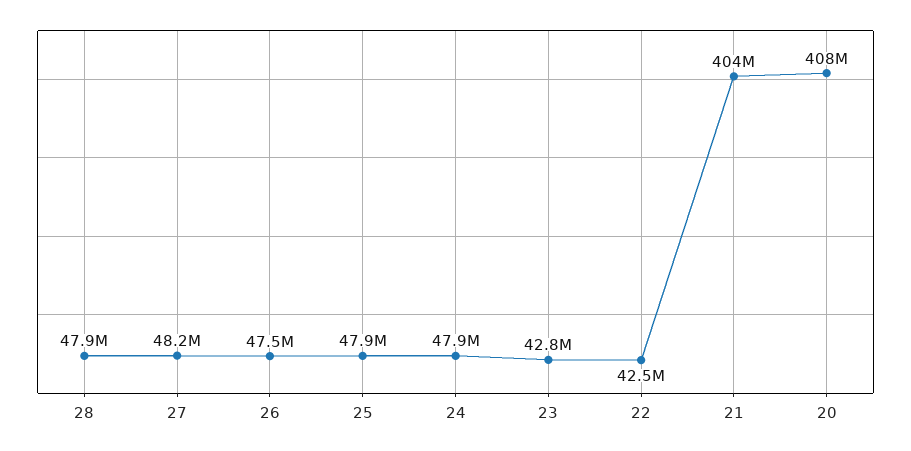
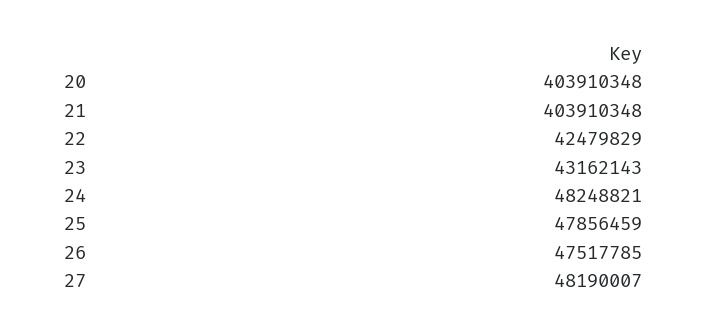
28: 47900000 -> none
24: 47900000 -> 48248821
23: 42800000 -> 43162143
20: 408000000 -> 403910348

